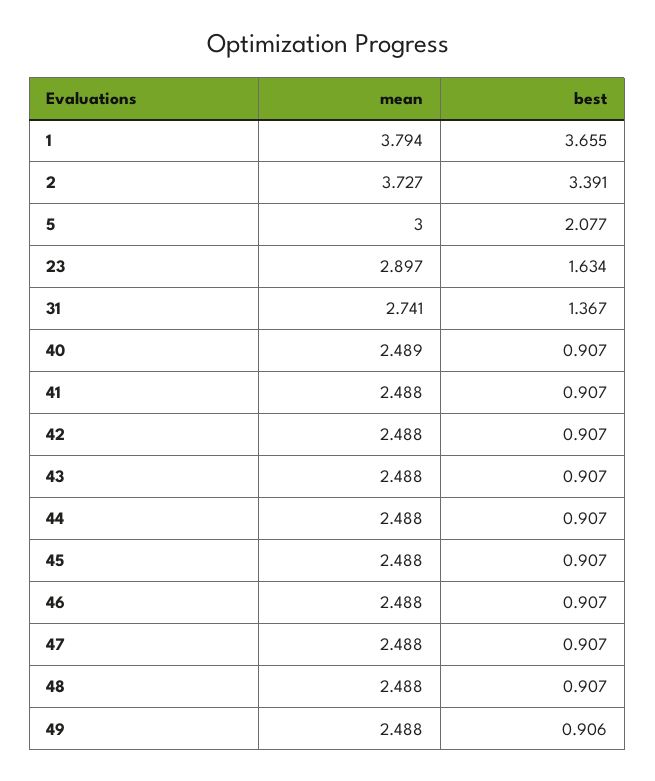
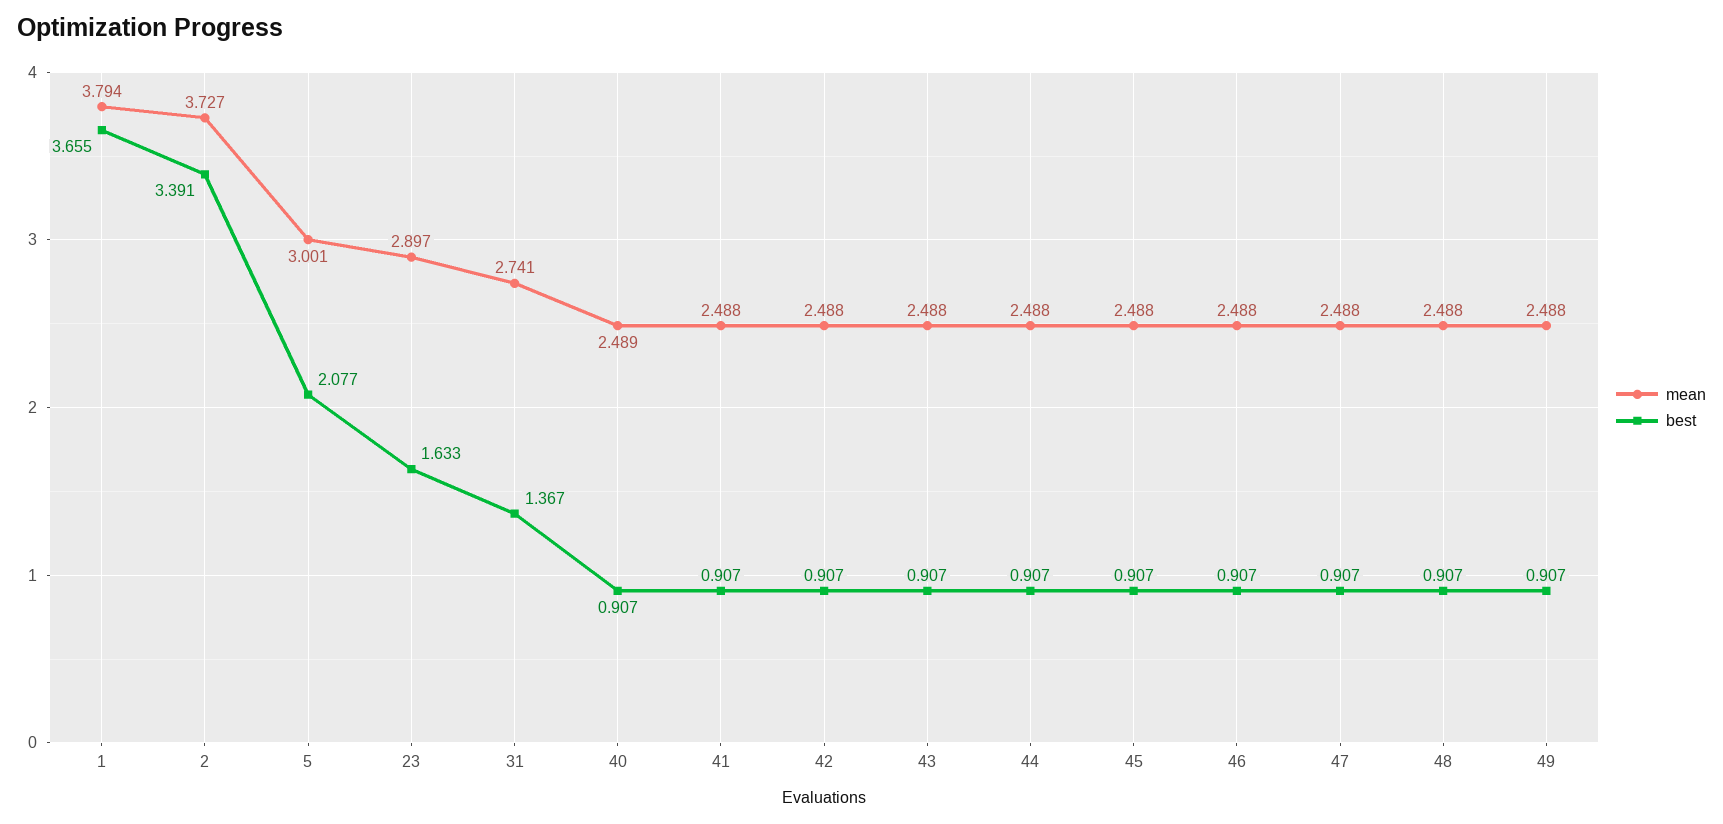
mean, 5: 3 -> 3.001
best, 23: 1.634 -> 1.633
best, 49: 0.906 -> 0.907

